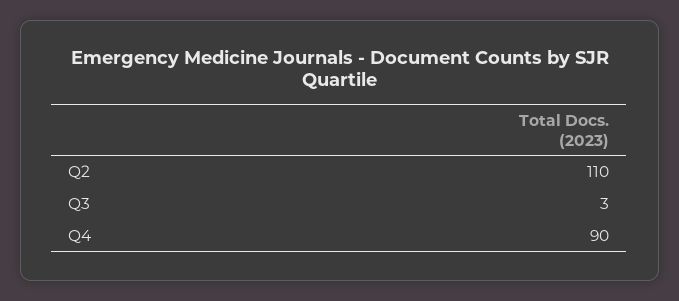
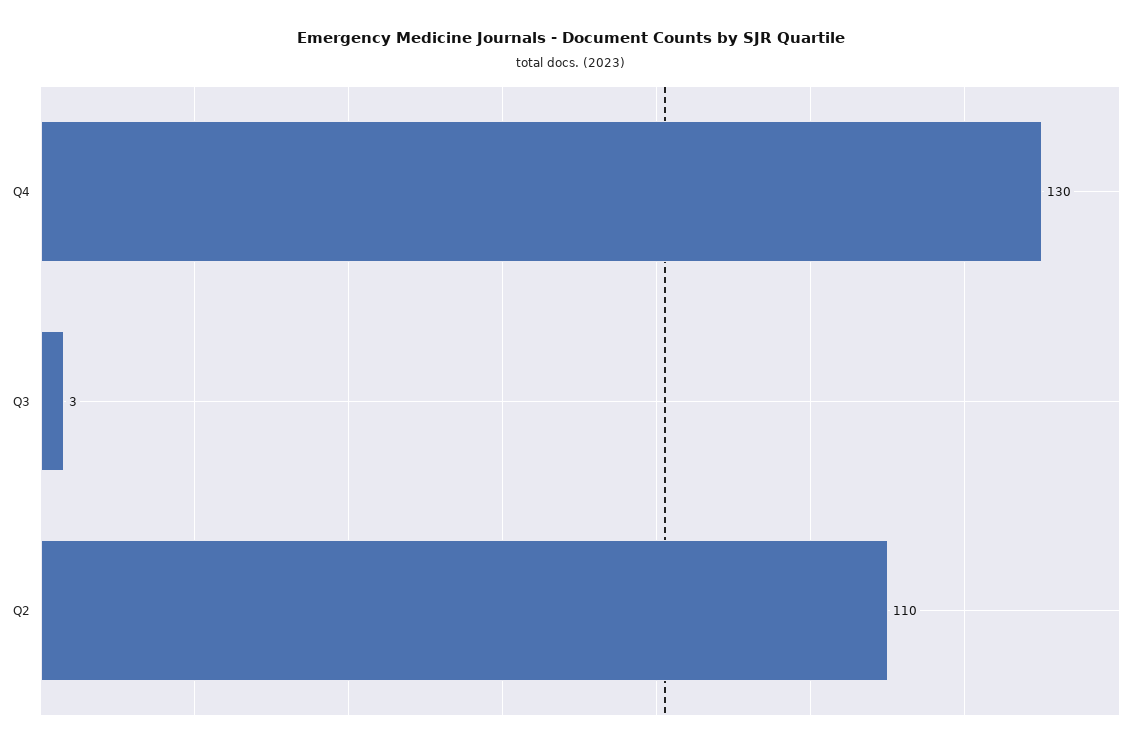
Q4: 90 -> 130

